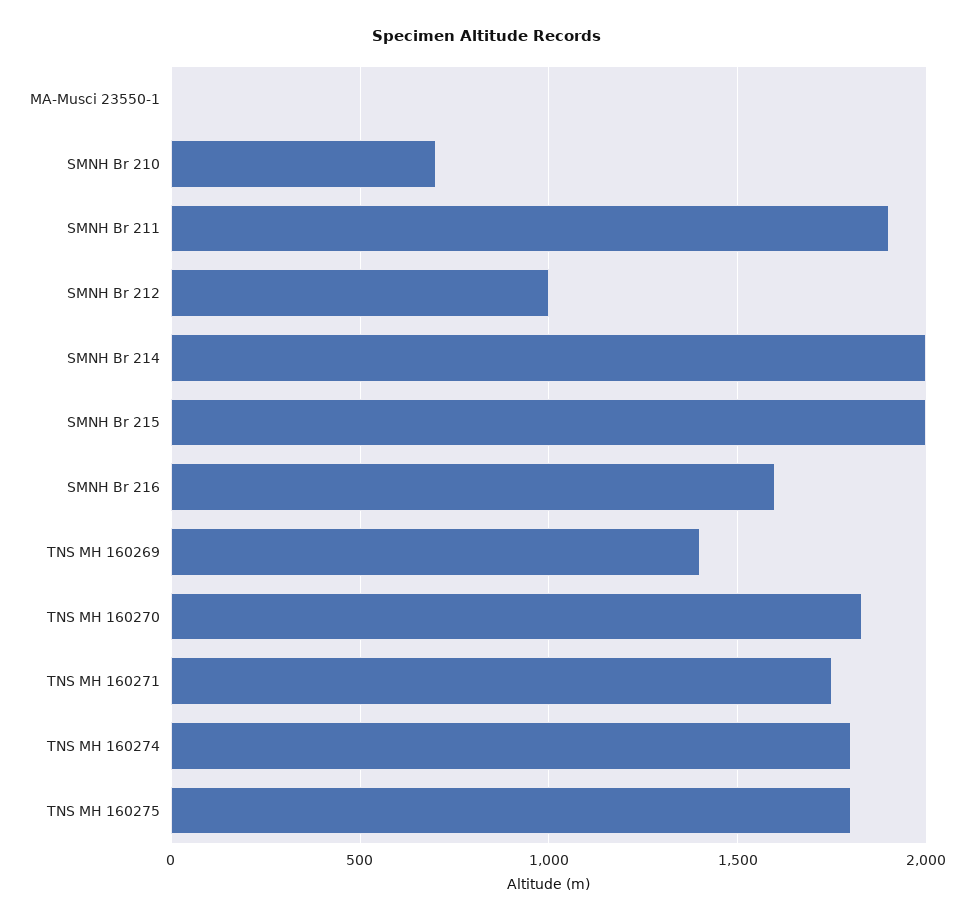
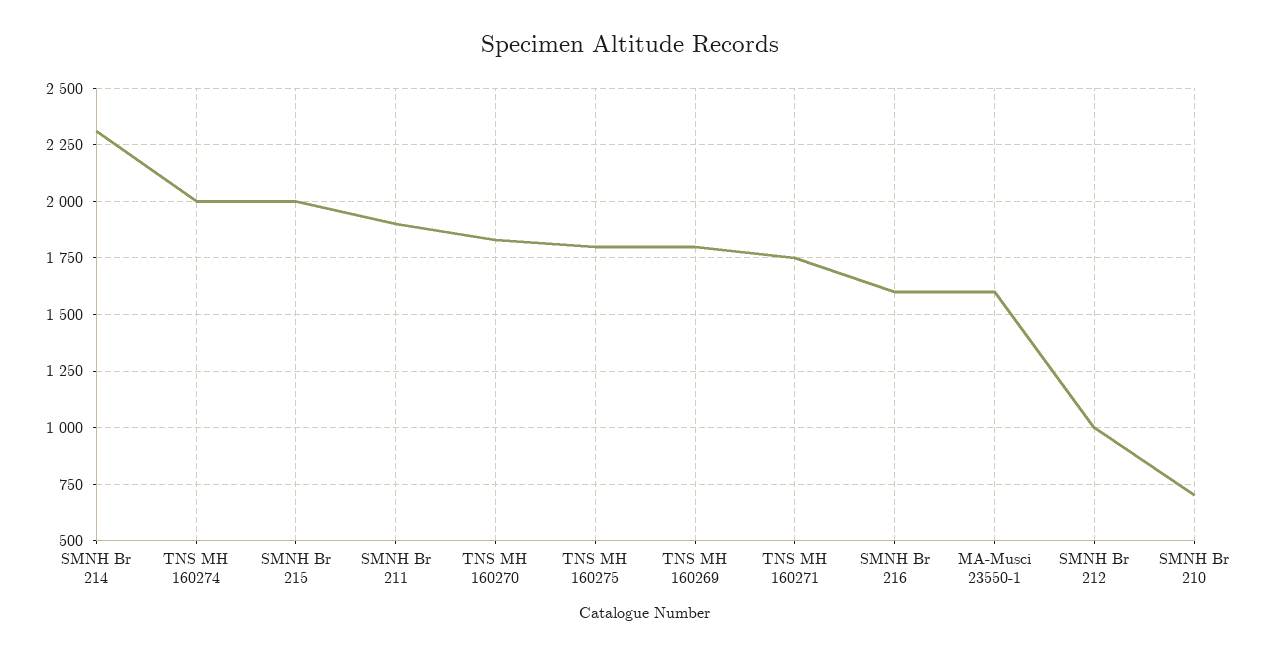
MA-Musci 23550-1: 0 -> 1600
SMNH Br 214: 2000 -> 2300
TNS MH 160269: 1400 -> 1800
TNS MH 160274: 1800 -> 2000

